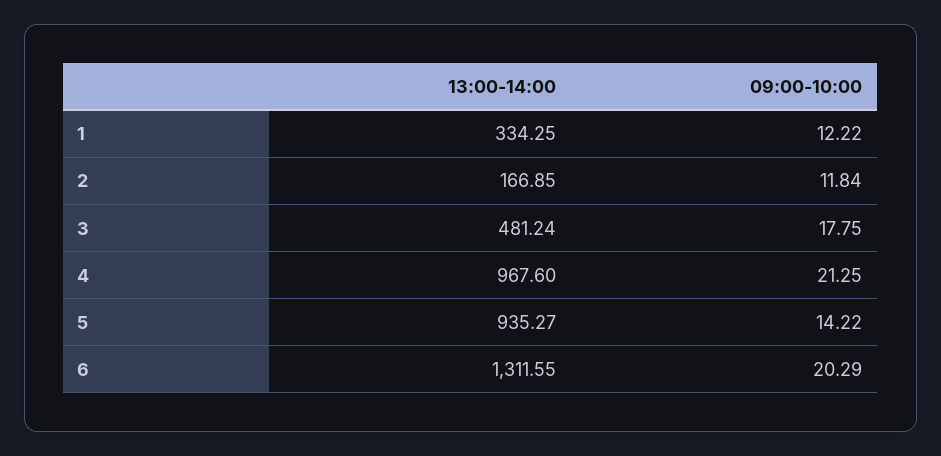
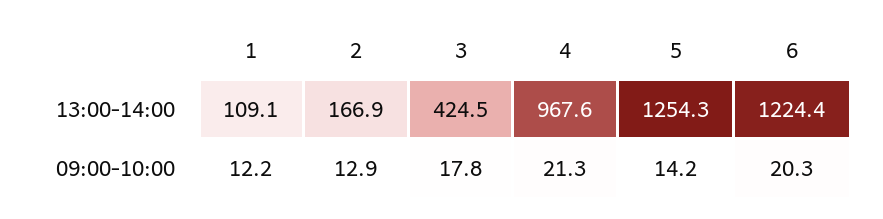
13:00-14:00, 1: 334.25 -> 109.1
09:00-10:00, 2: 11.84 -> 12.9
13:00-14:00, 3: 481.24 -> 424.5
13:00-14:00, 5: 935.27 -> 1254.3
13:00-14:00, 6: 1311.55 -> 1224.4

